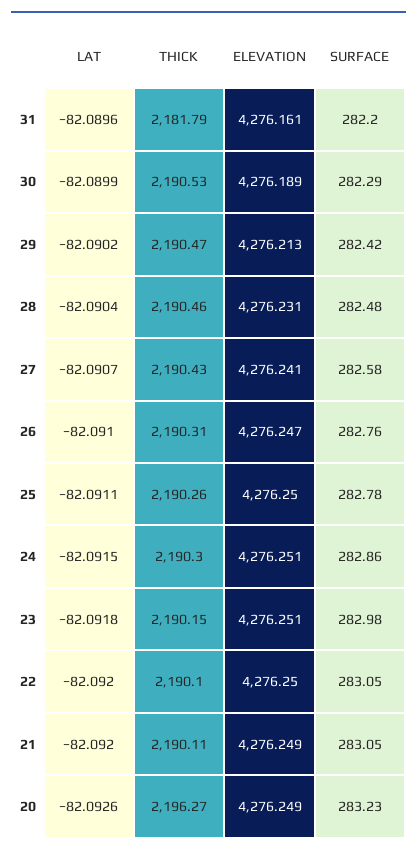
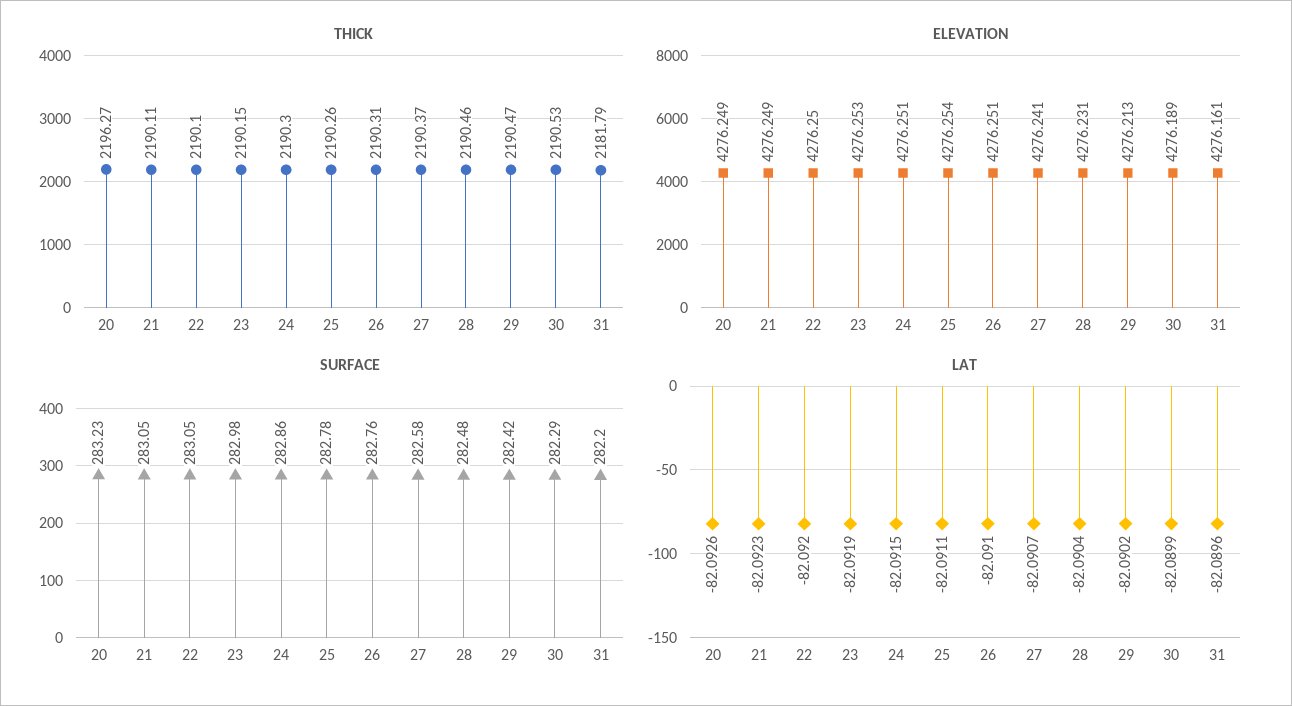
THICK, 27: 2190.43 -> 2190.37
ELEVATION, 26: 4276.247 -> 4276.251
ELEVATION, 25: 4276.25 -> 4276.254
LAT, 23: -82.0918 -> -82.0919
ELEVATION, 23: 4276.251 -> 4276.253
LAT, 21: -82.092 -> -82.0923

